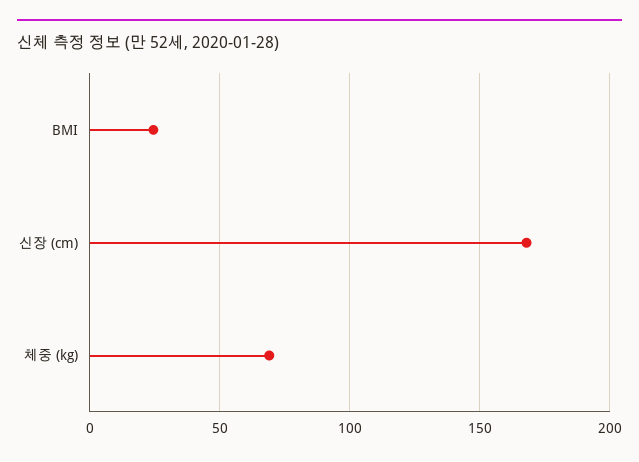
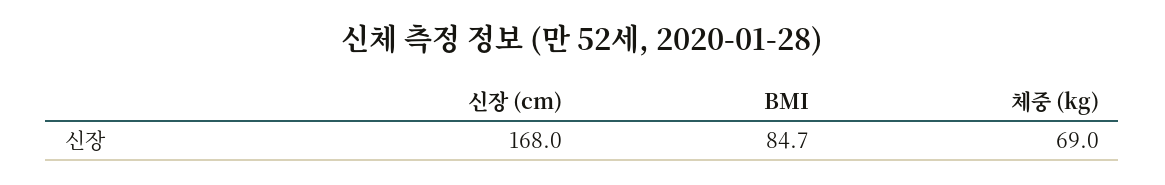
BMI: 25 -> 84.7

